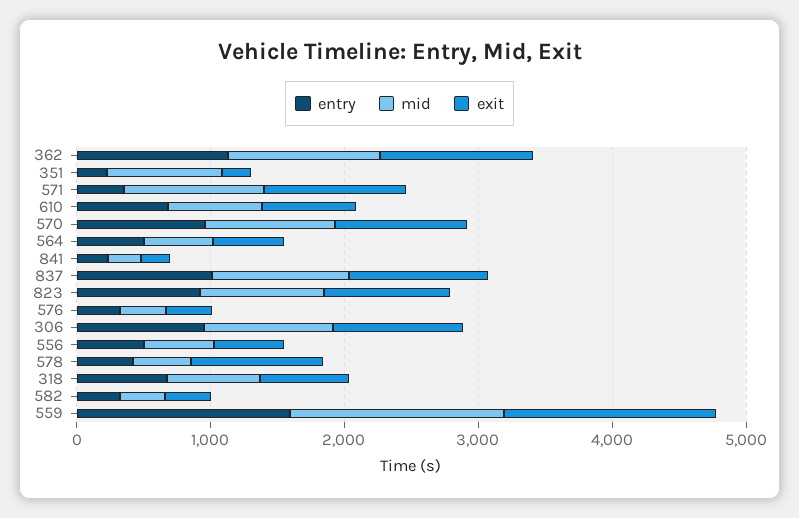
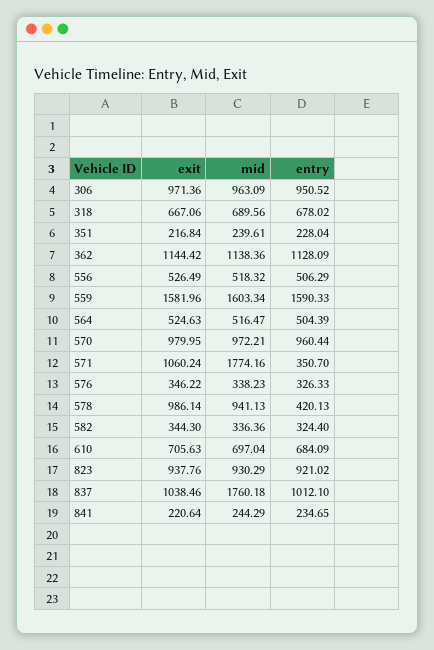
mid, 351: 800 -> 239.61
mid, 571: 1000 -> 1774.16
mid, 837: 1000 -> 1760.18
mid, 578: 400 -> 941.13

